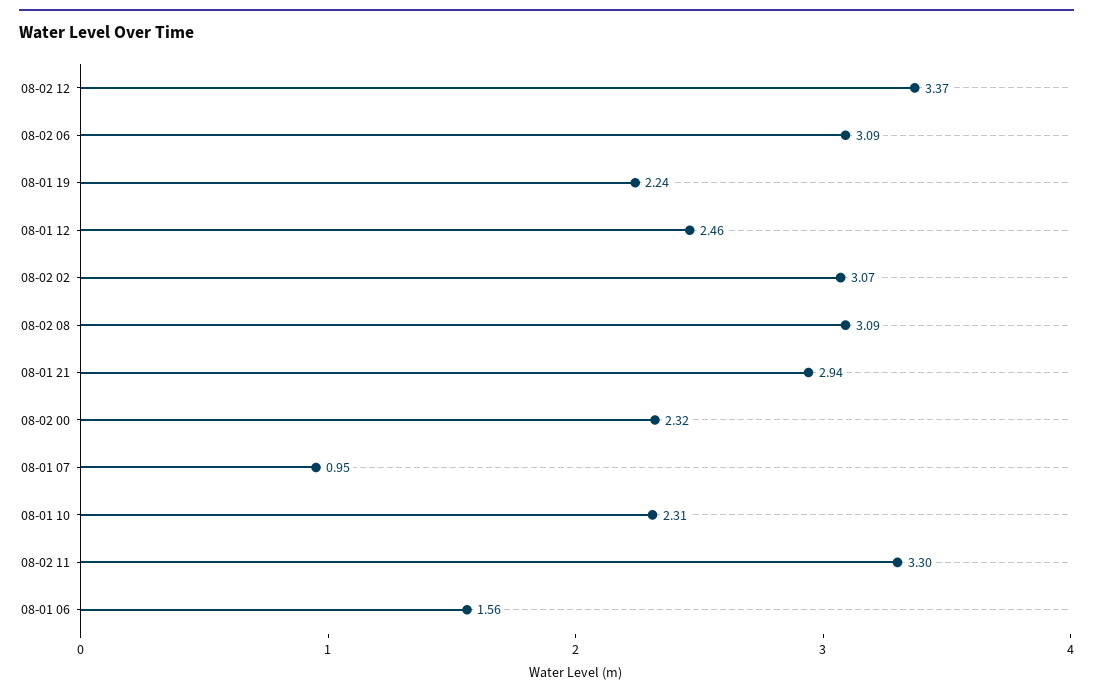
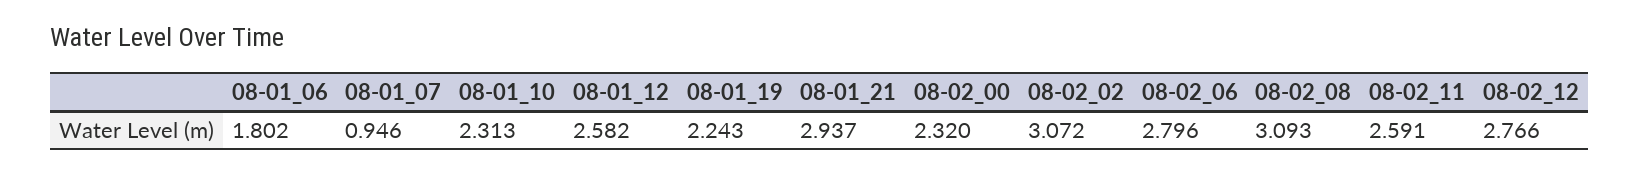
08-02 12: 3.37 -> 2.766
08-02 06: 3.09 -> 2.796
08-01 12: 2.46 -> 2.582
08-02 11: 3.3 -> 2.591
08-01 06: 1.56 -> 1.802

